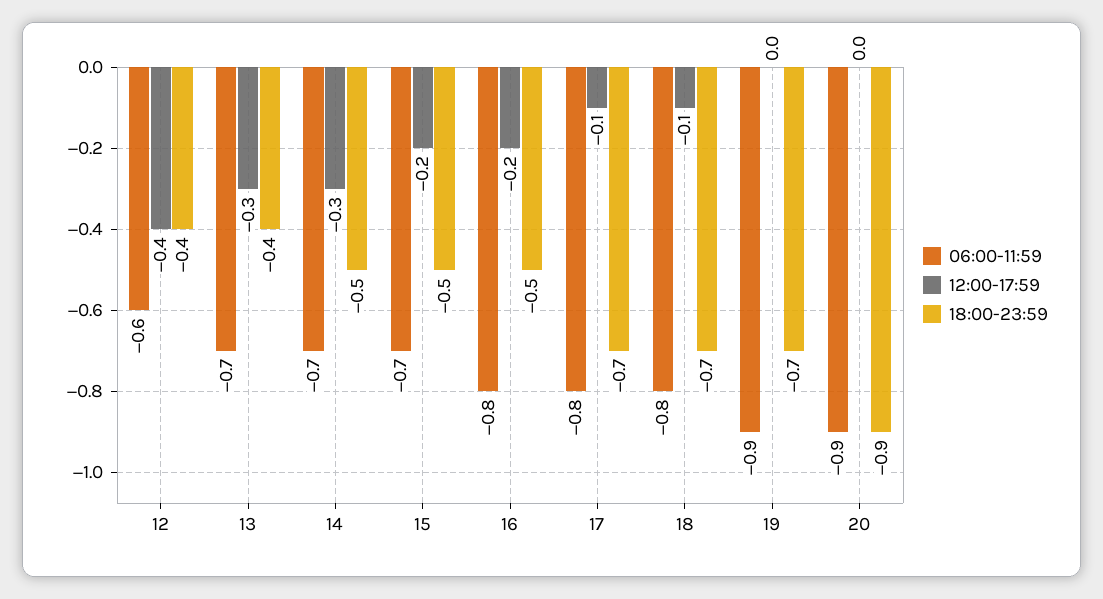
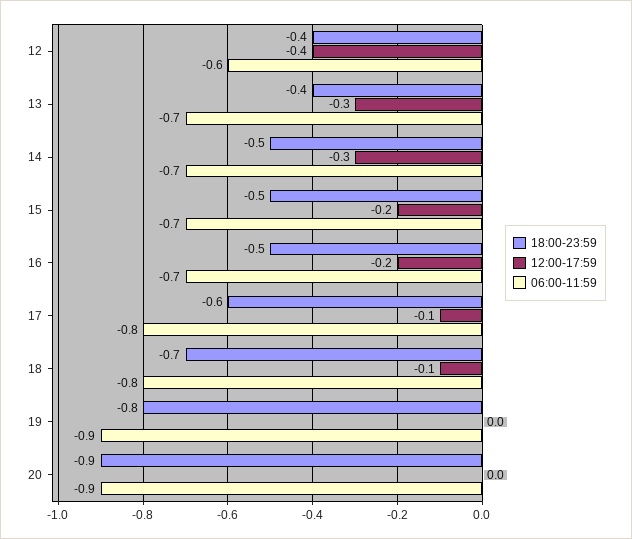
06:00-11:59, 16: -0.8 -> -0.7
18:00-23:59, 17: -0.7 -> -0.6
18:00-23:59, 19: -0.7 -> -0.8

